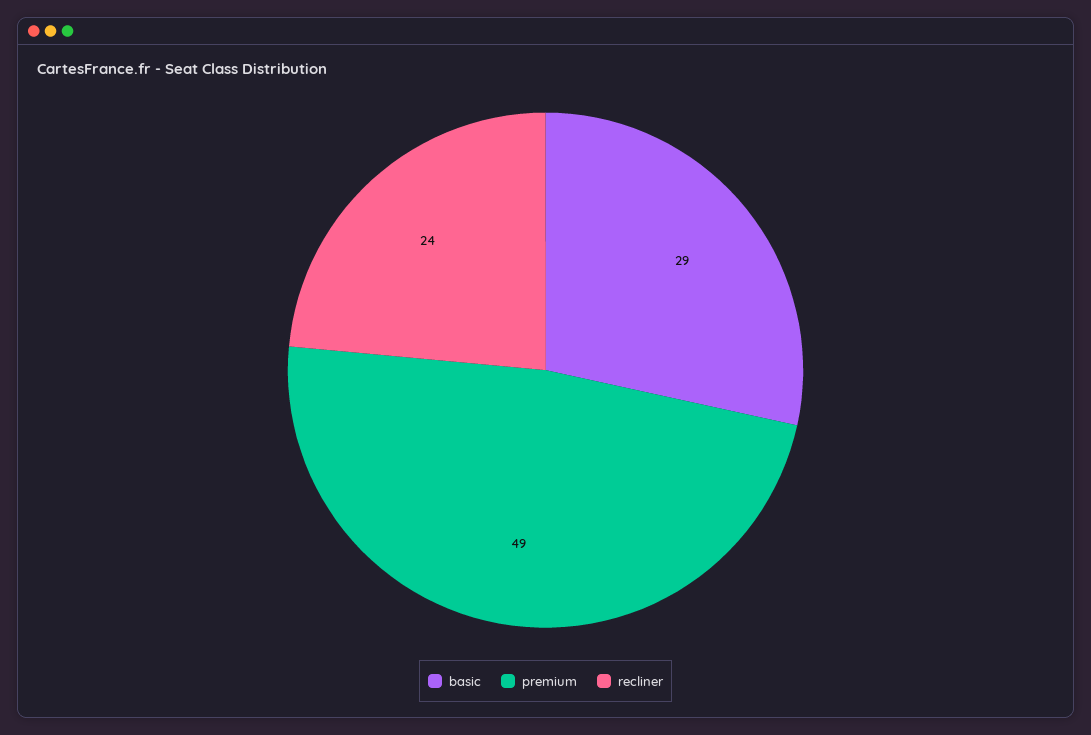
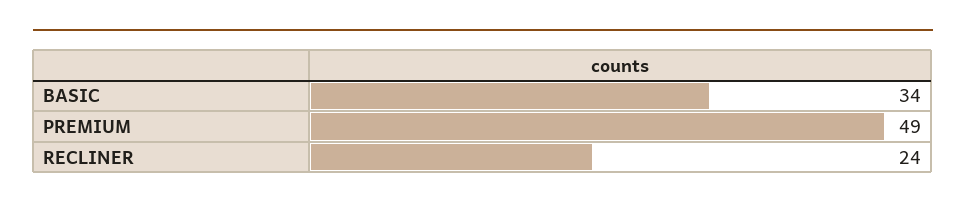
basic: 29 -> 34

